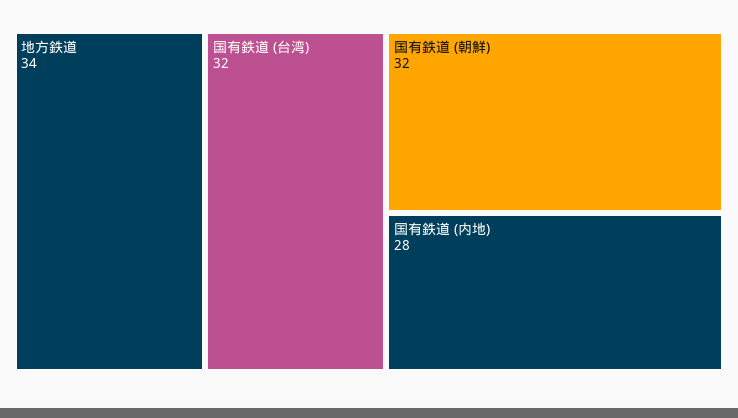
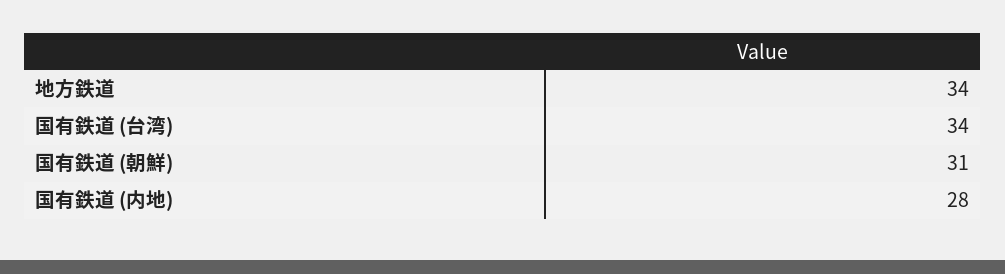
国有鉄道 (台湾): 32 -> 34
国有鉄道 (朝鮮): 32 -> 31

